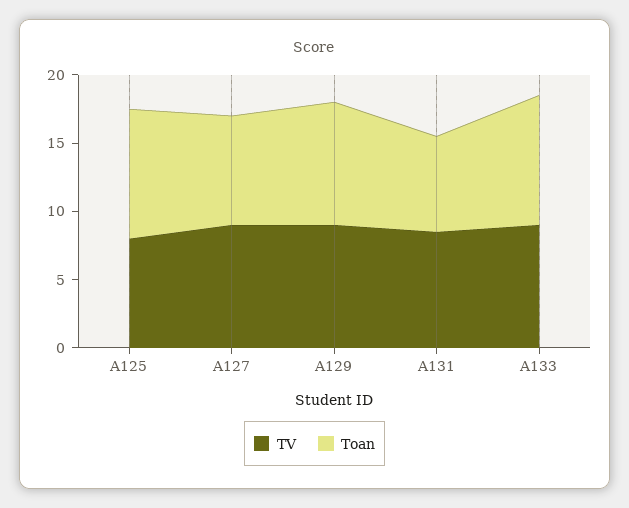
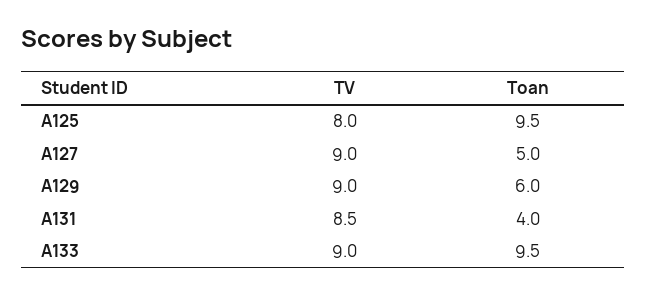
Toan, A127: 8 -> 5
Toan, A129: 9 -> 6
Toan, A131: 7 -> 4

